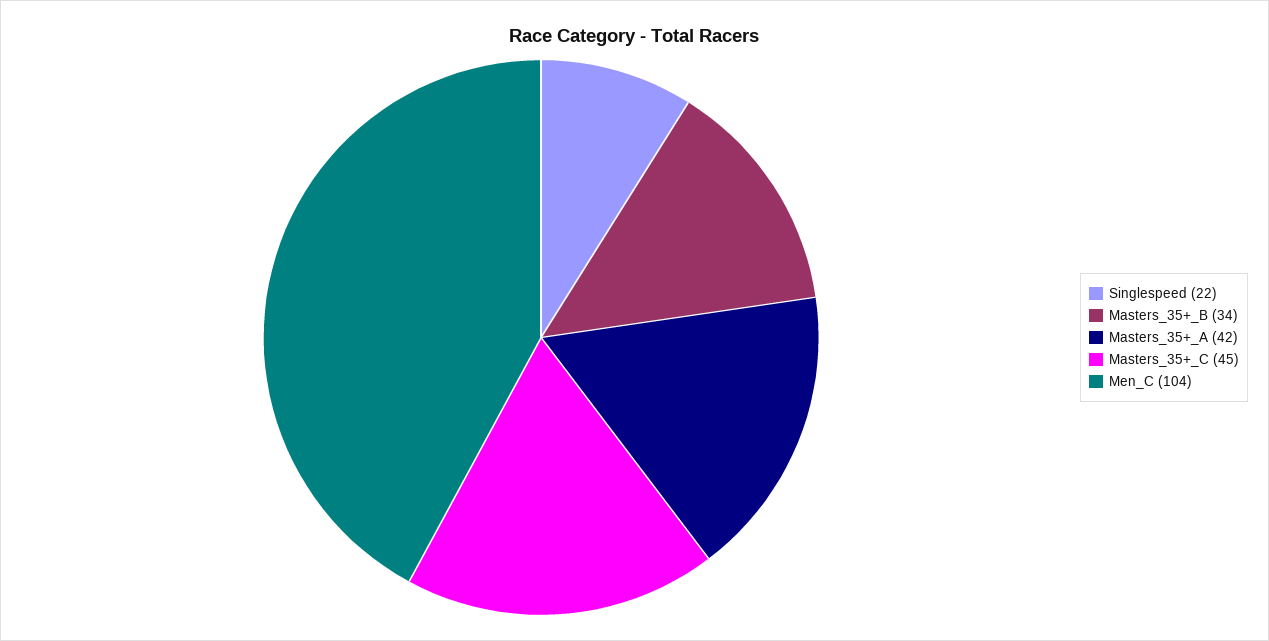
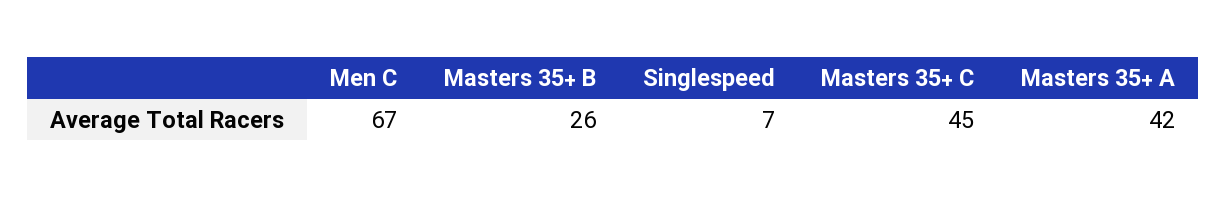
Singlespeed: 22 -> 7
Masters_35+_B: 34 -> 26
Men_C: 104 -> 67

